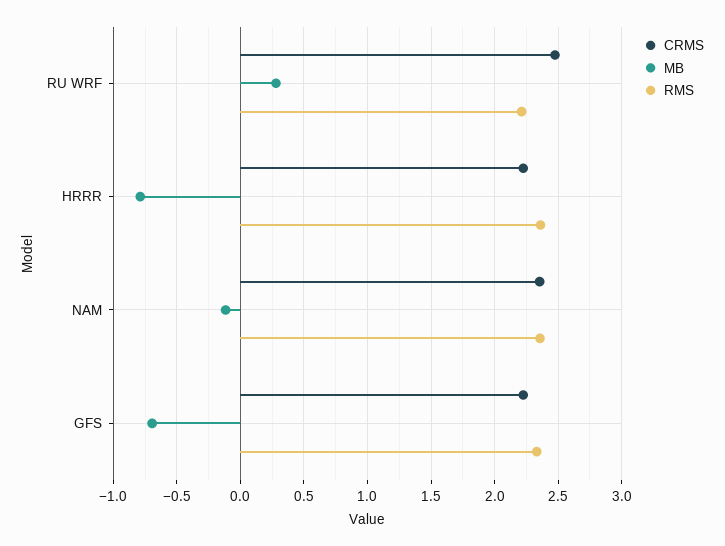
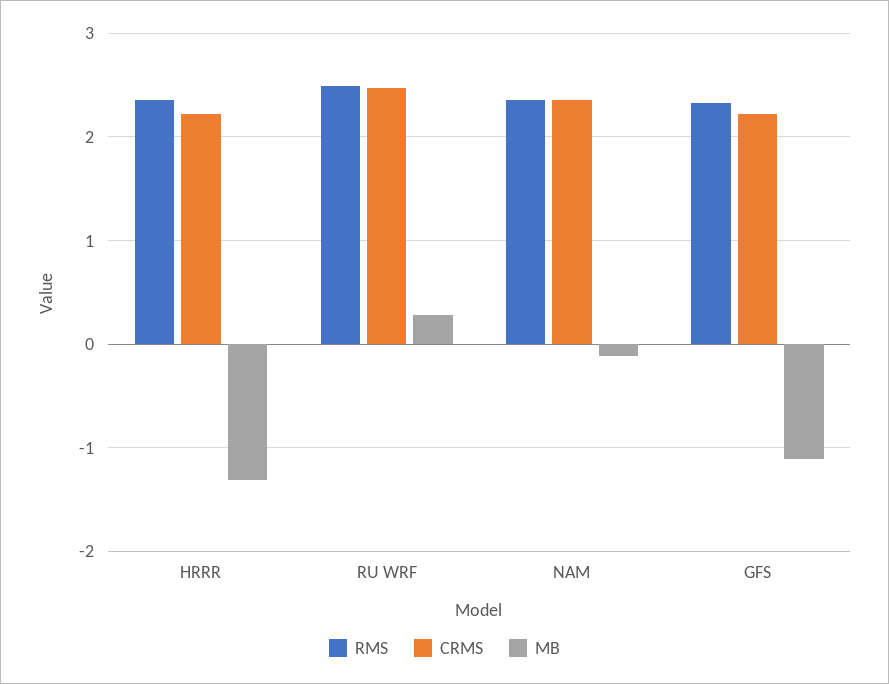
RMS, RU WRF: 2.2 -> 2.5
MB, HRRR: -0.8 -> -1.3
MB, GFS: -0.7 -> -1.1

